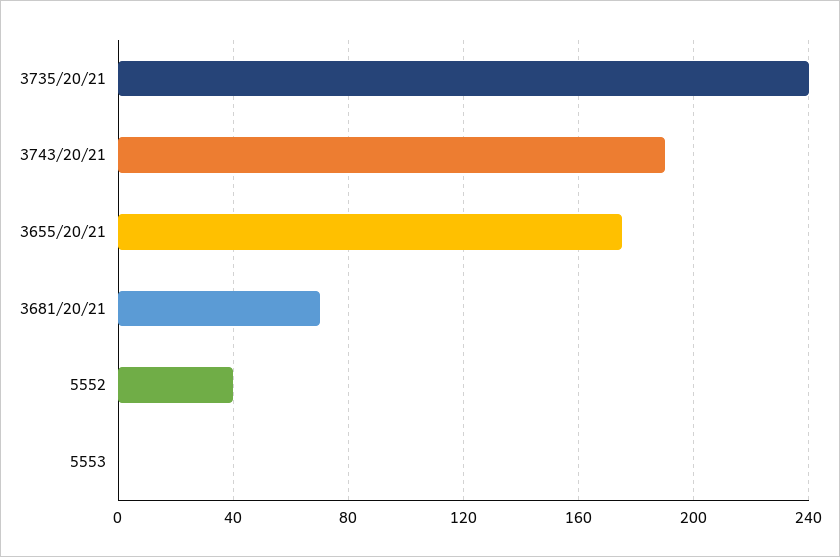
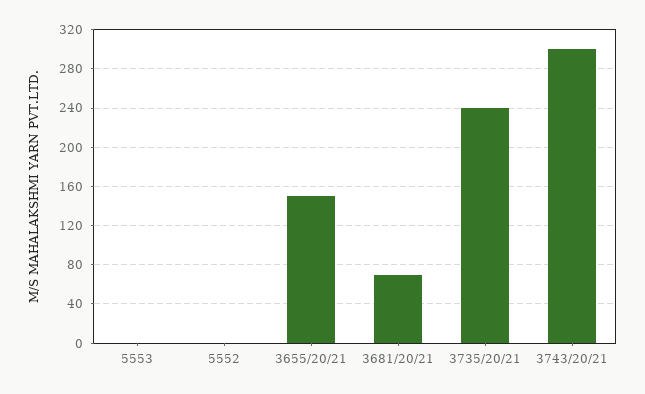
3743/20/21: 190 -> 300
3655/20/21: 175 -> 150
5552: 40 -> 0

